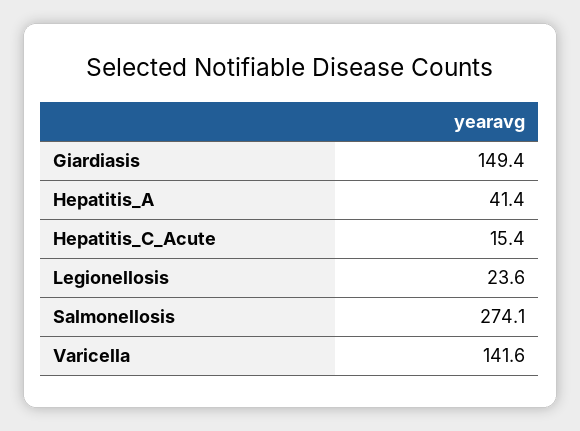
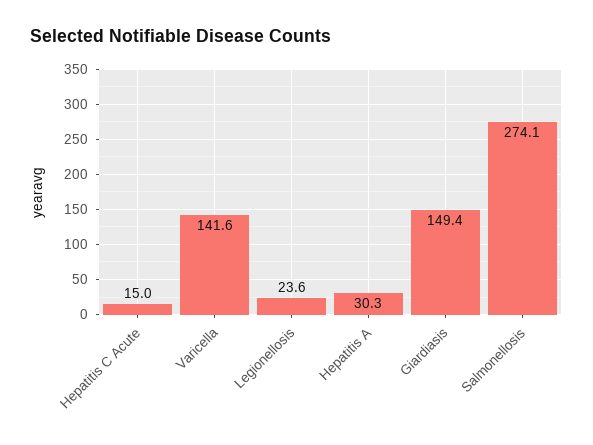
Hepatitis_A: 41.4 -> 30.3
Hepatitis_C_Acute: 15.4 -> 15

